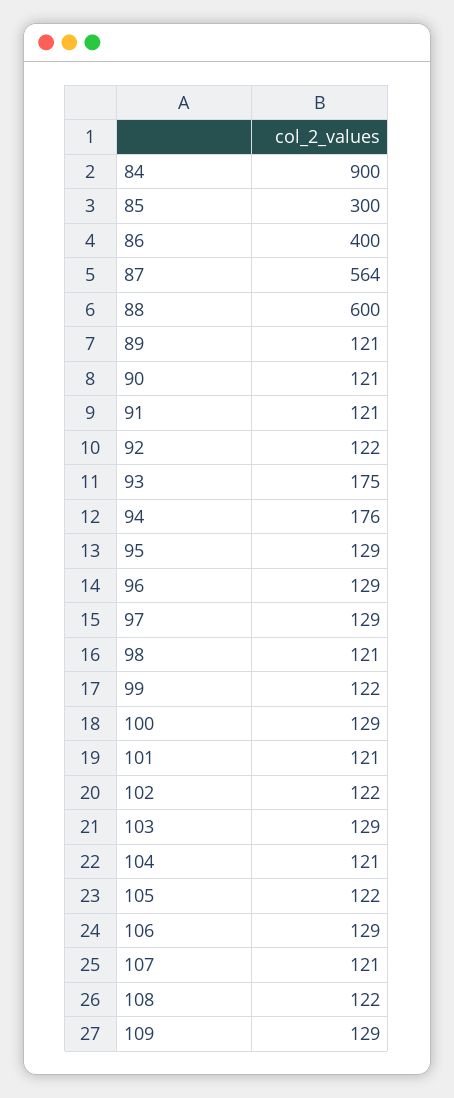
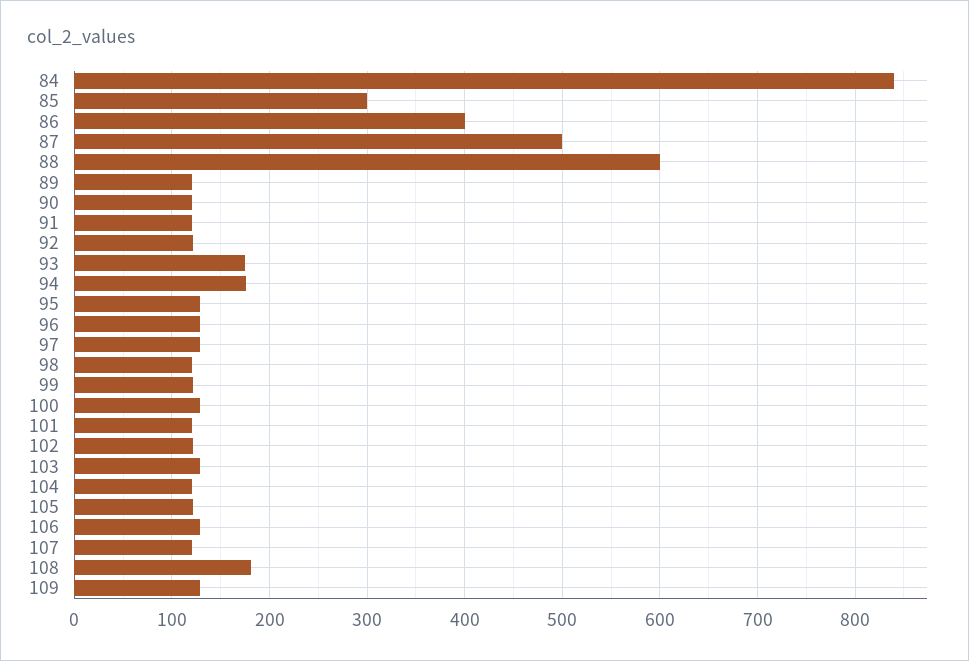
84: 900 -> 840
87: 564 -> 500
108: 122 -> 180

